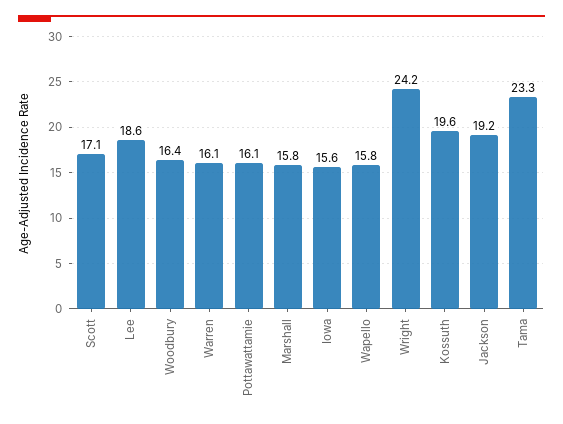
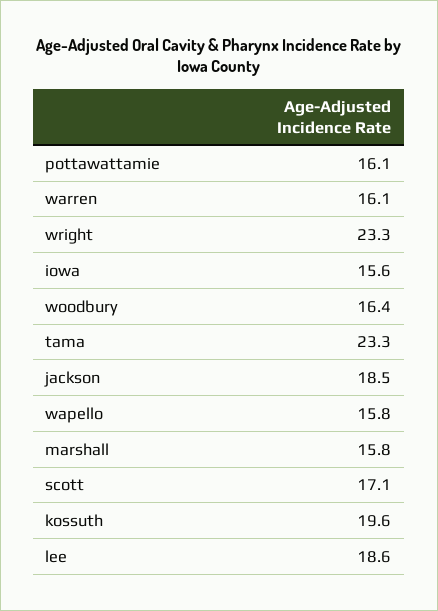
Wright: 24.2 -> 23.3
Jackson: 19.2 -> 18.5

